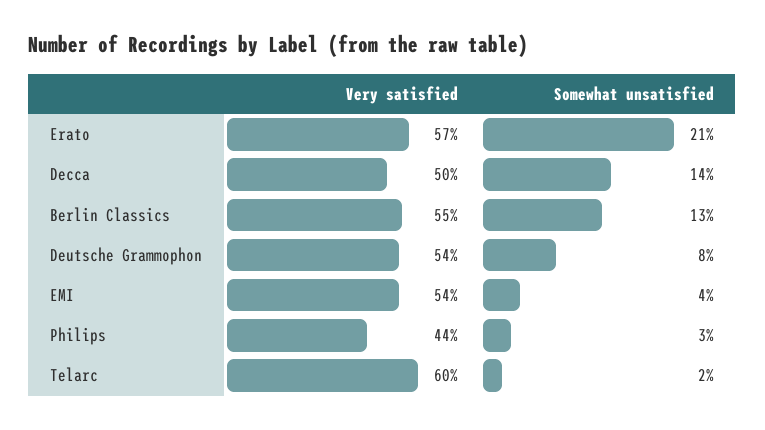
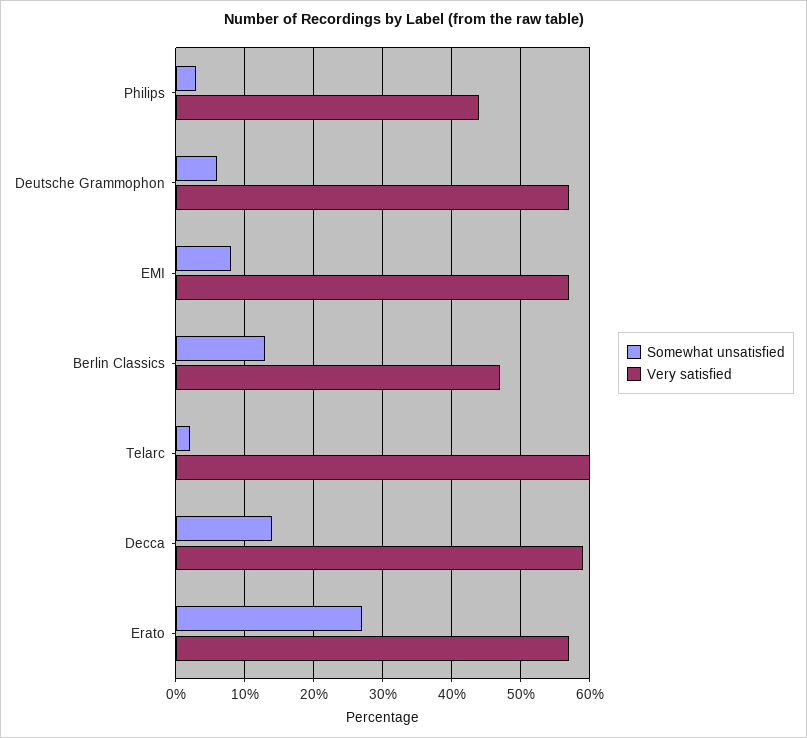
Somewhat unsatisfied, Erato: 21 -> 27
Very satisfied, Decca: 50 -> 59
Very satisfied, Berlin Classics: 55 -> 47
Very satisfied, Deutsche Grammophon: 54 -> 57
Somewhat unsatisfied, Deutsche Grammophon: 8 -> 6
Very satisfied, EMI: 54 -> 57
Somewhat unsatisfied, EMI: 4 -> 8

